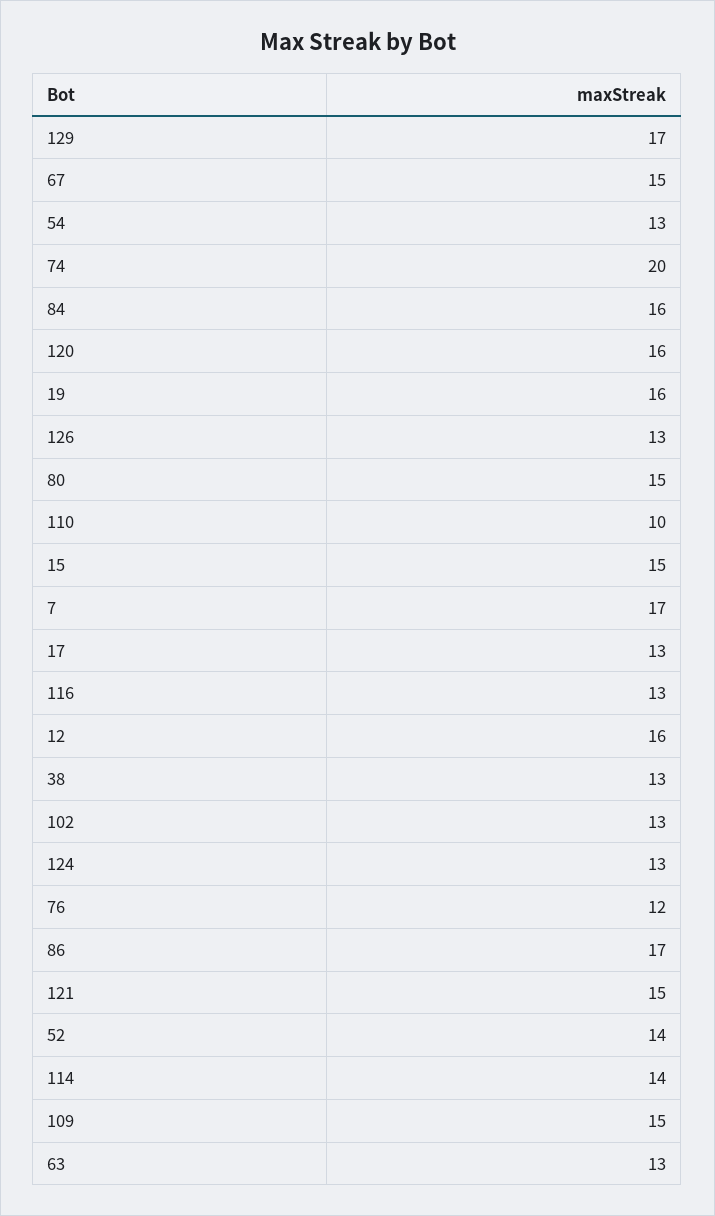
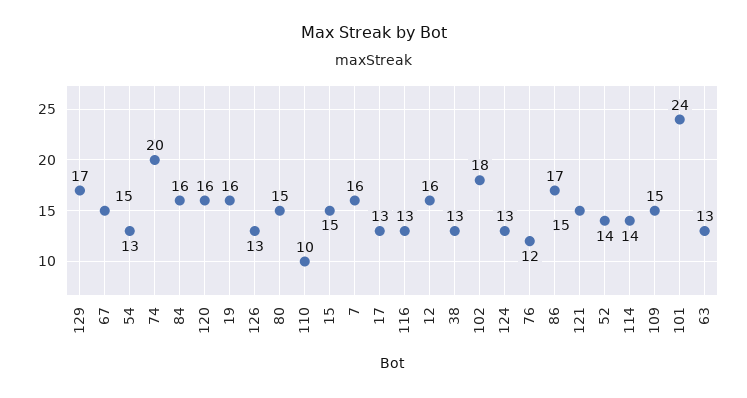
7: 17 -> 16
102: 13 -> 18
101: none -> 24

